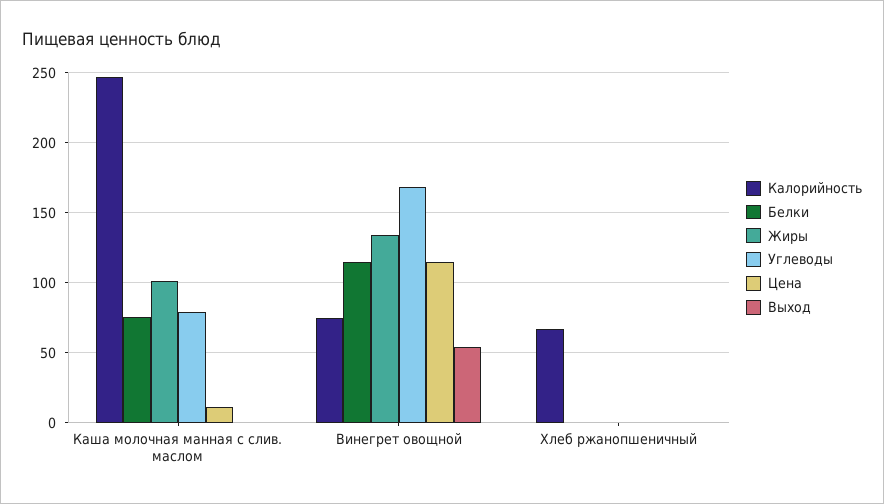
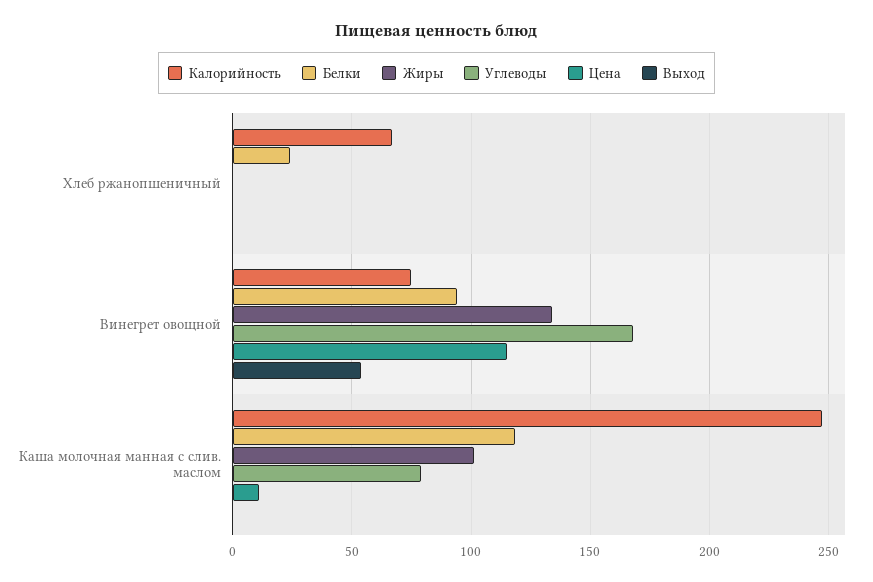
Белки, Каша молочная манная с слив. маслом: 75 -> 120
Белки, Винегрет овощной: 115 -> 95
Белки, Хлеб ржанопшеничный: 0 -> 25

